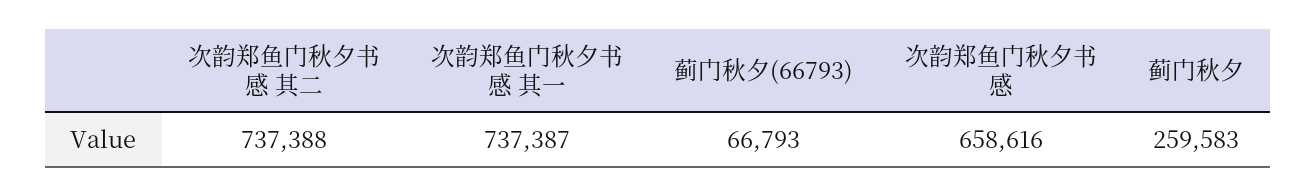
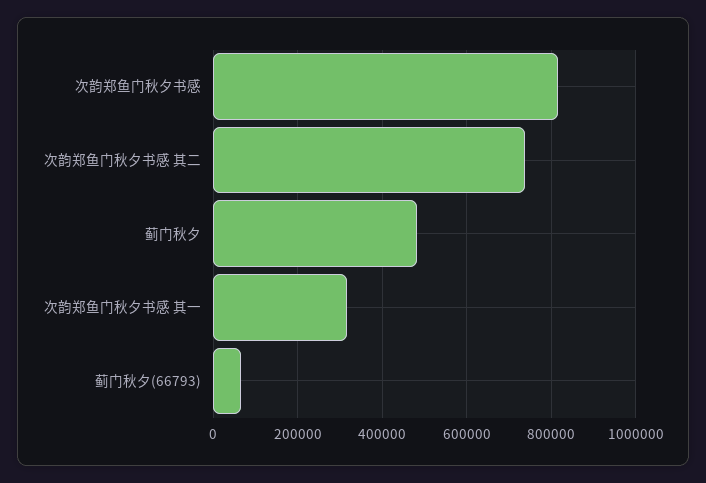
次韵郑鱼门秋夕书感 其一: 737387 -> 320000
次韵郑鱼门秋夕书感: 658616 -> 820000
蓟门秋夕: 259583 -> 480000

